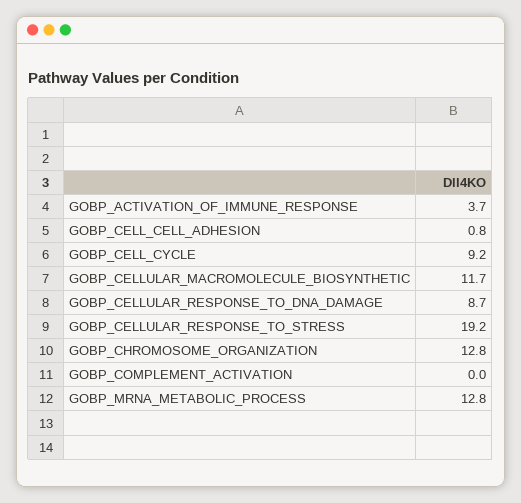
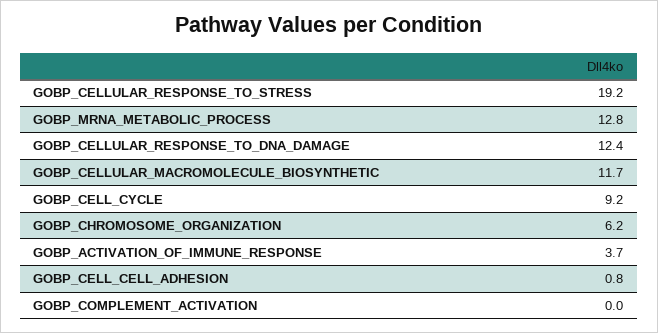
GOBP_CELLULAR_RESPONSE_TO_DNA_DAMAGE: 8.7 -> 12.4
GOBP_CHROMOSOME_ORGANIZATION: 12.8 -> 6.2

